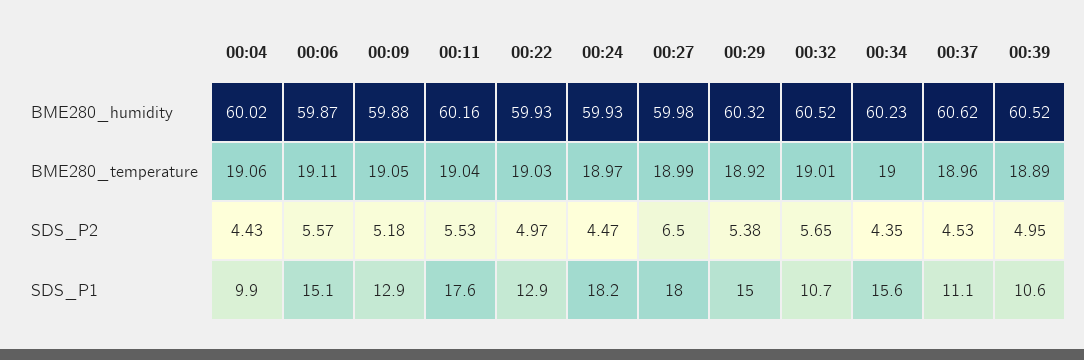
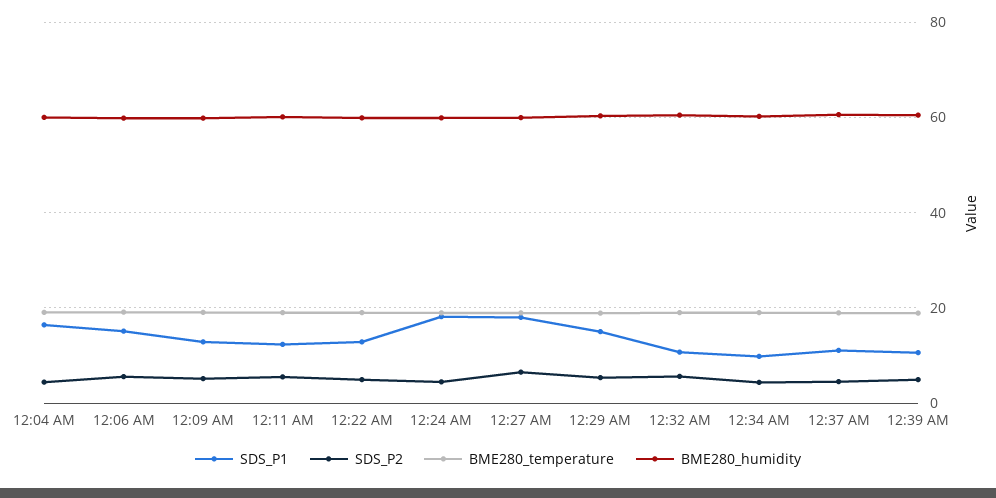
SDS_P1, 00:04: 9.9 -> 16
SDS_P1, 00:11: 17.6 -> 12
SDS_P1, 00:34: 15.6 -> 10

